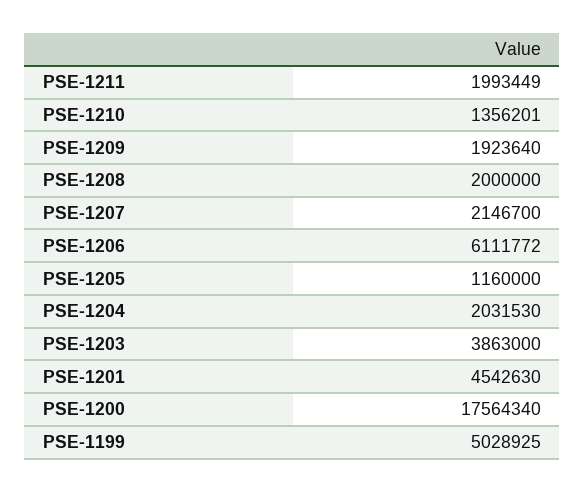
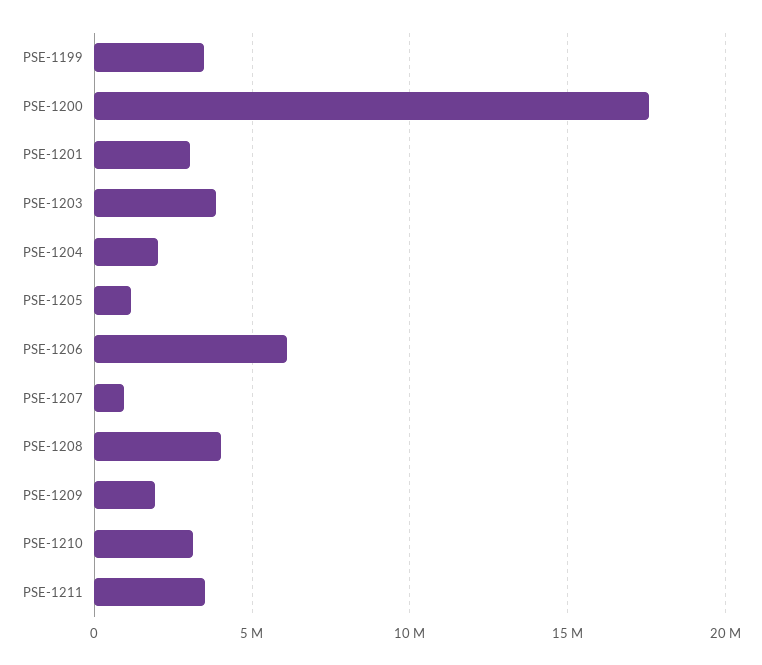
PSE-1211: 1993449 -> 3500000
PSE-1210: 1356201 -> 3000000
PSE-1208: 2000000 -> 4000000
PSE-1207: 2146700 -> 1000000
PSE-1201: 4542630 -> 3000000
PSE-1199: 5028925 -> 3500000

